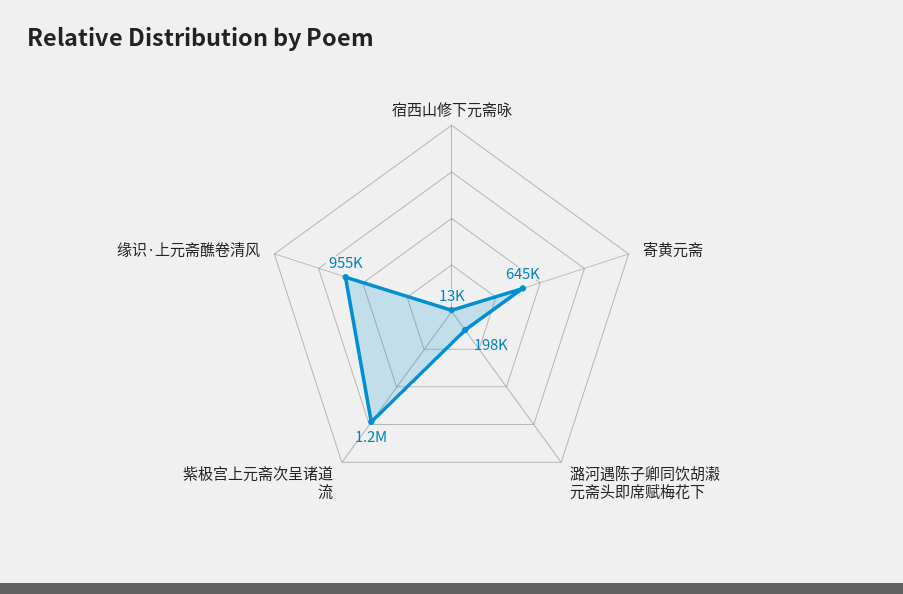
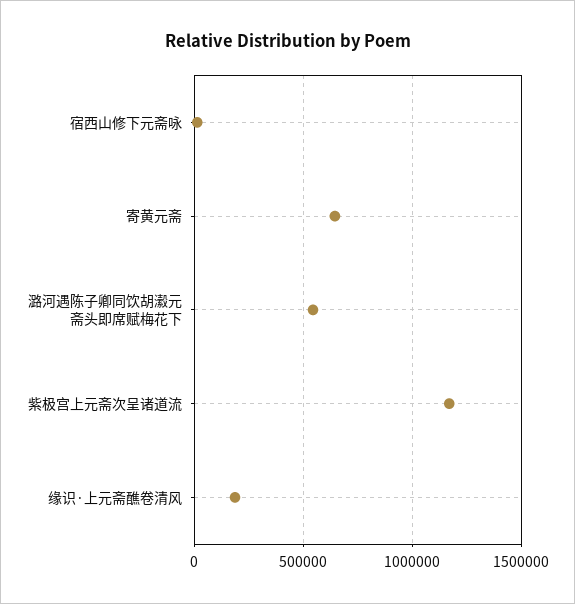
潞河遇陈子卿同饮胡瀫元斋头即席赋梅花下: 198000 -> 550000
缘识·上元斋醮卷清风: 955000 -> 200000

